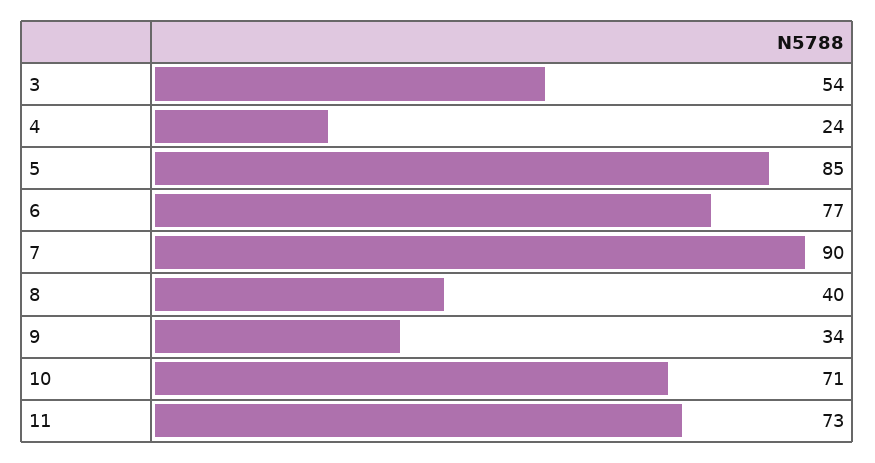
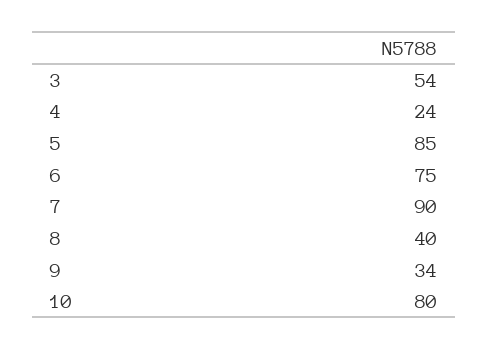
6: 77 -> 75
10: 71 -> 80
11: 73 -> none

